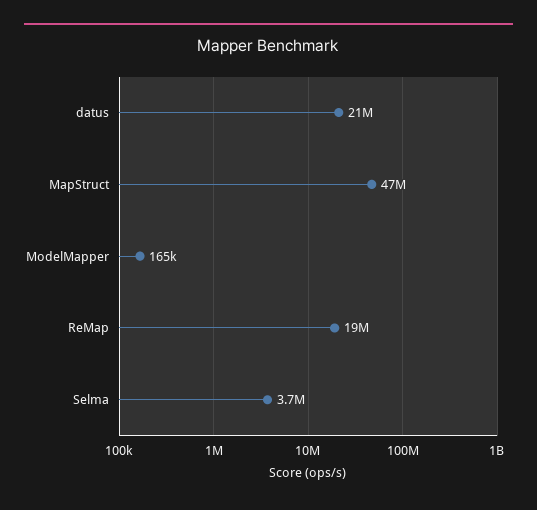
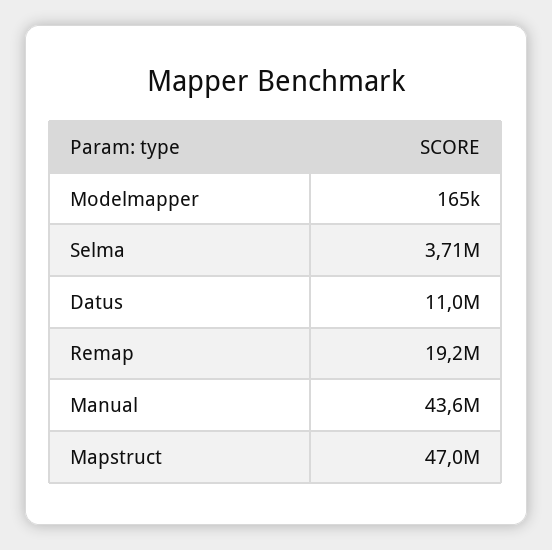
datus: 21000000 -> 11000000
Manual: none -> 43600000

